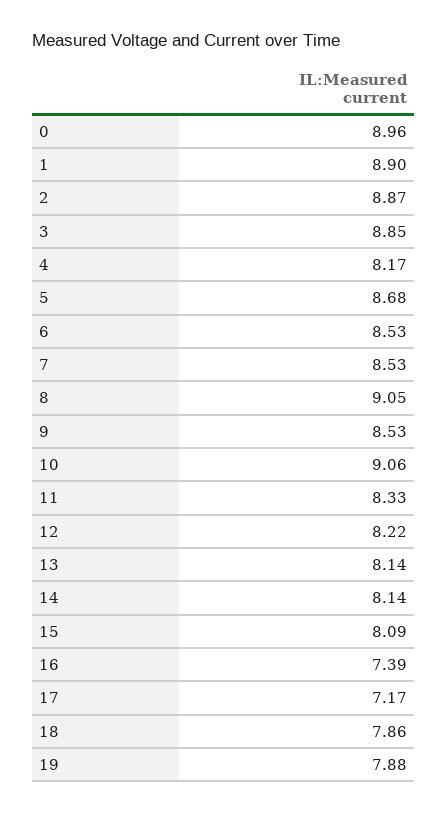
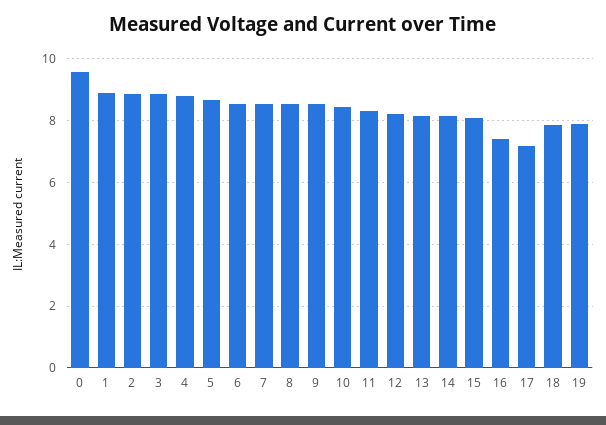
0: 8.96 -> 9.6
4: 8.17 -> 8.8
8: 9.05 -> 8.6
10: 9.06 -> 8.4

